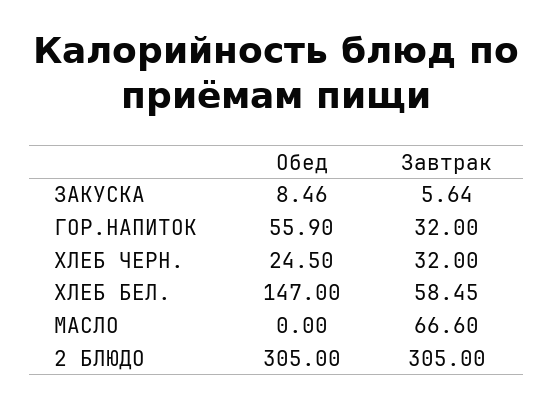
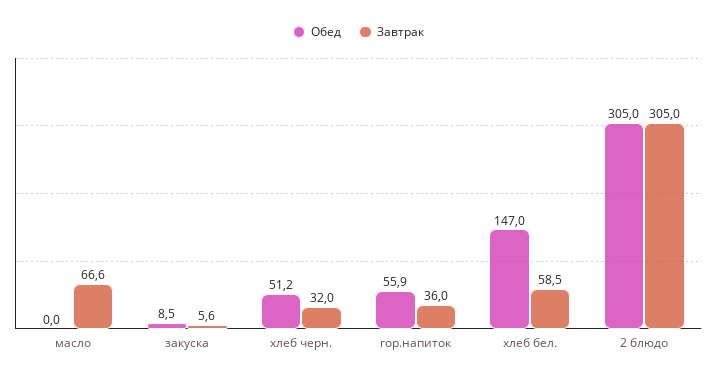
Завтрак, ГОР.НАПИТОК: 32 -> 36
Обед, ХЛЕБ ЧЕРН.: 24.5 -> 51.2

